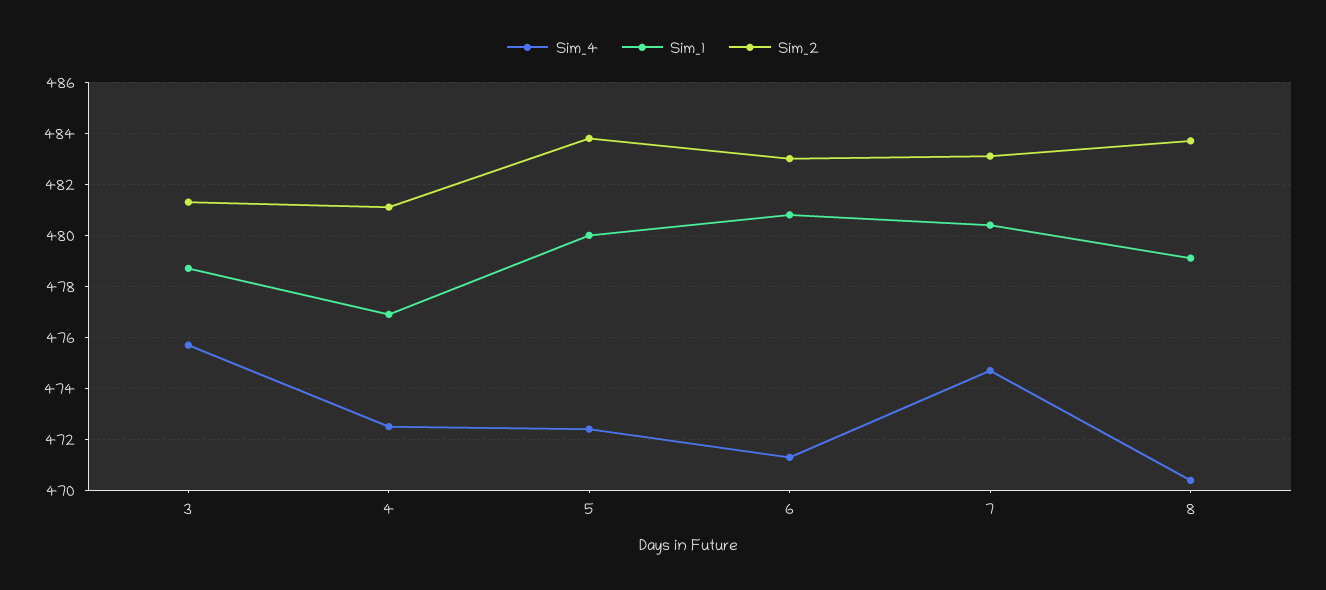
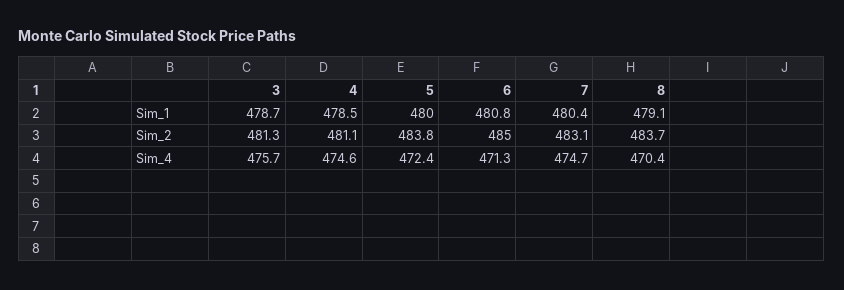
Sim_4, 4: 472.5 -> 474.6
Sim_1, 4: 477 -> 478.5
Sim_2, 6: 483 -> 485

